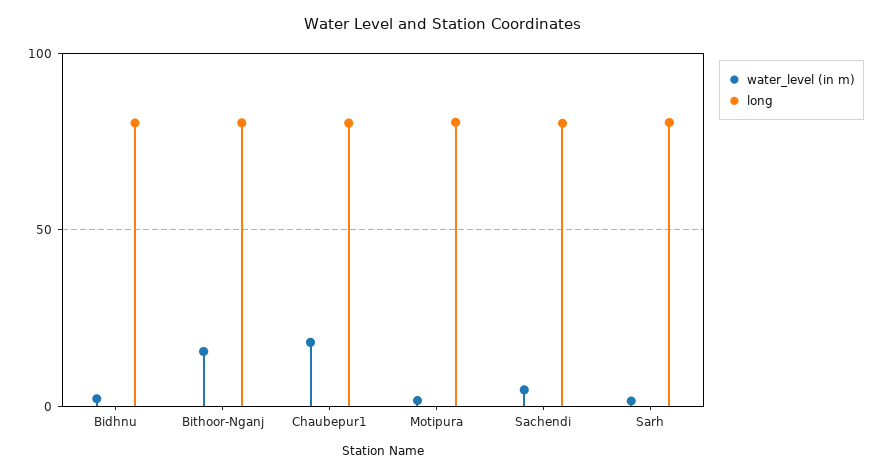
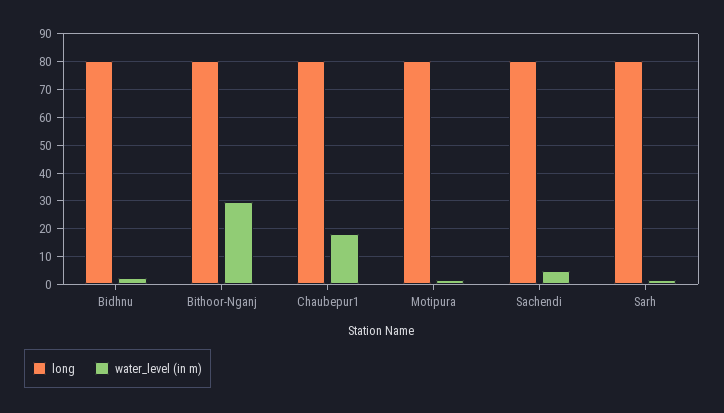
water_level (in m), Bithoor-Nganj: 15 -> 30

